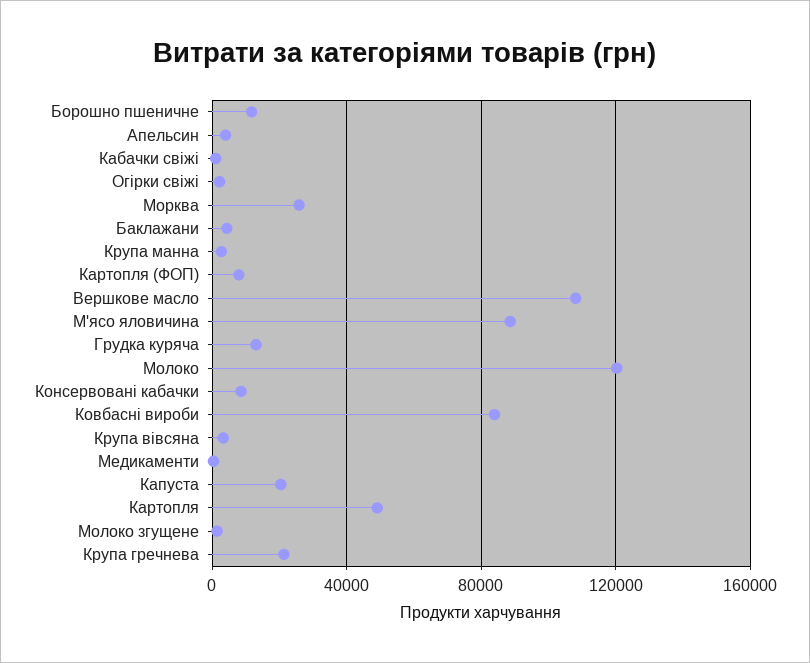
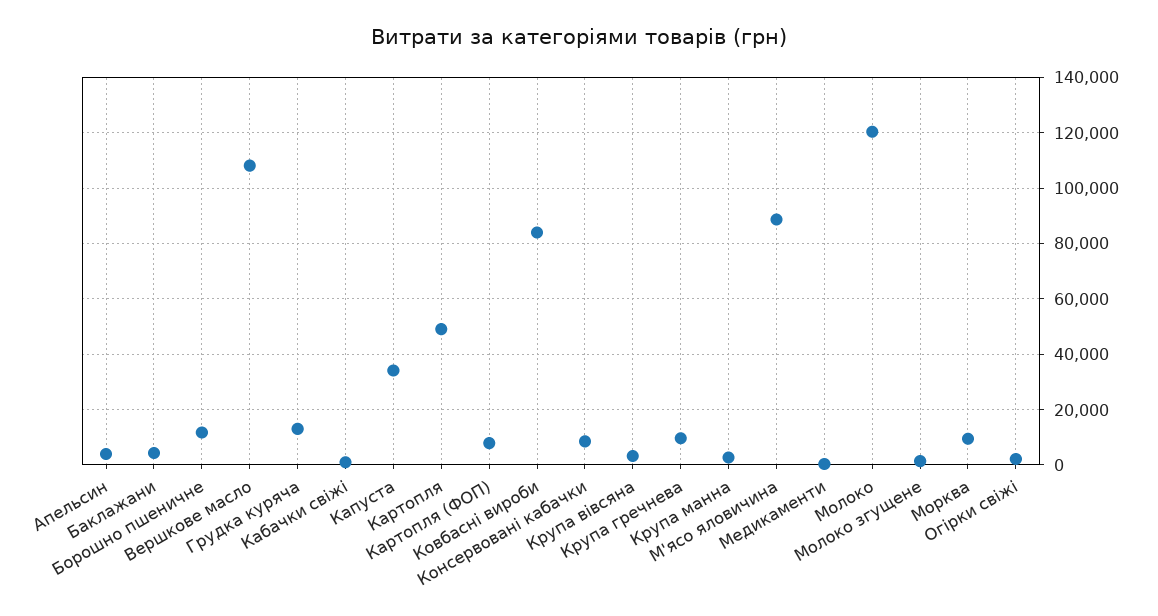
Морква: 25000 -> 10000
Капуста: 20000 -> 35000
Крупа гречнева: 20000 -> 10000

